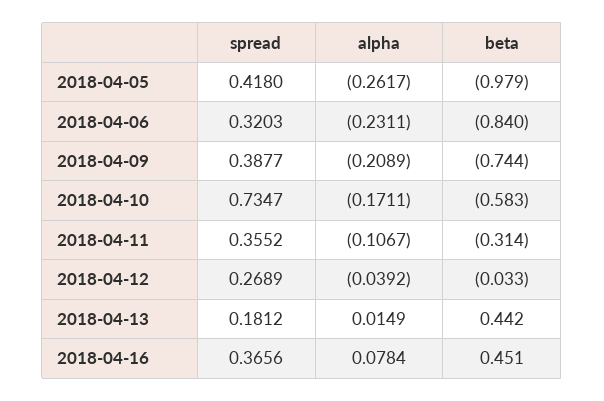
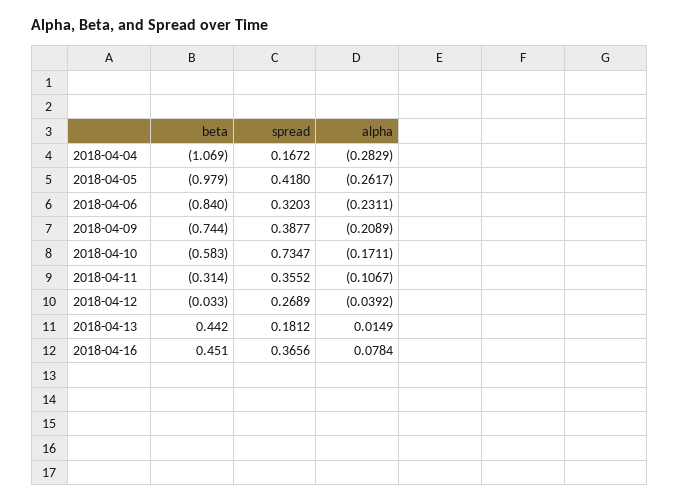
beta, 2018-04-04: none -> -1.069
spread, 2018-04-04: none -> 0.1672
alpha, 2018-04-04: none -> -0.2829

